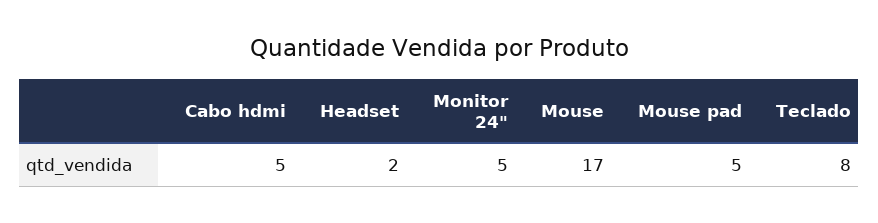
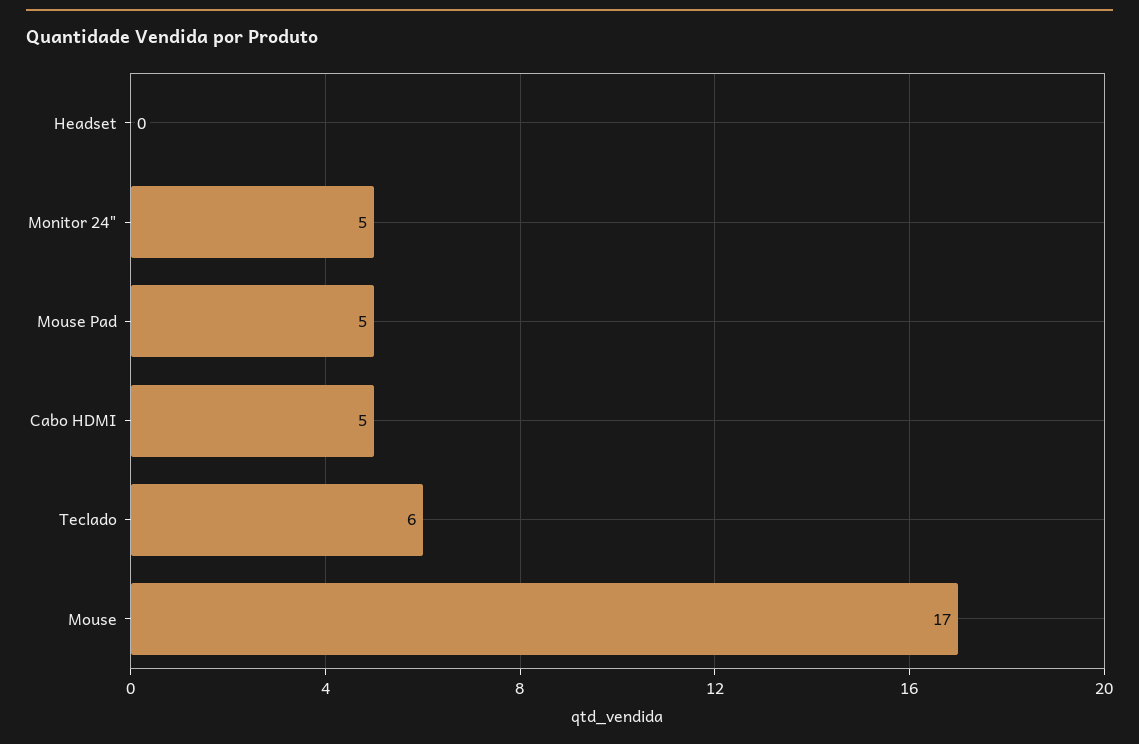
Headset: 2 -> 0
Teclado: 8 -> 6

